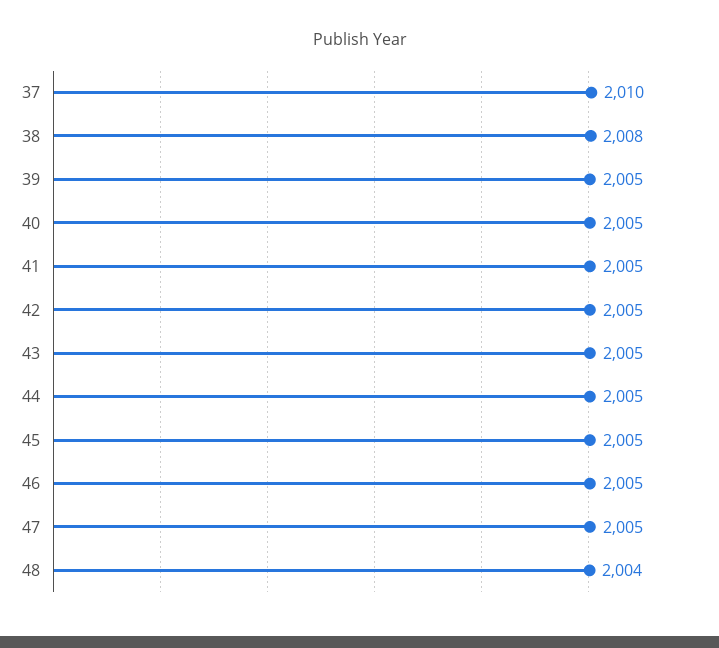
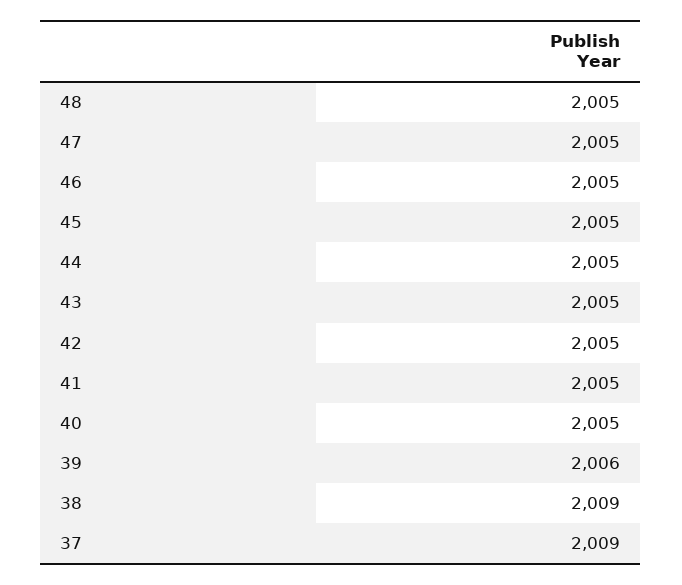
37: 2010 -> 2009
38: 2008 -> 2009
39: 2005 -> 2006
48: 2004 -> 2005

